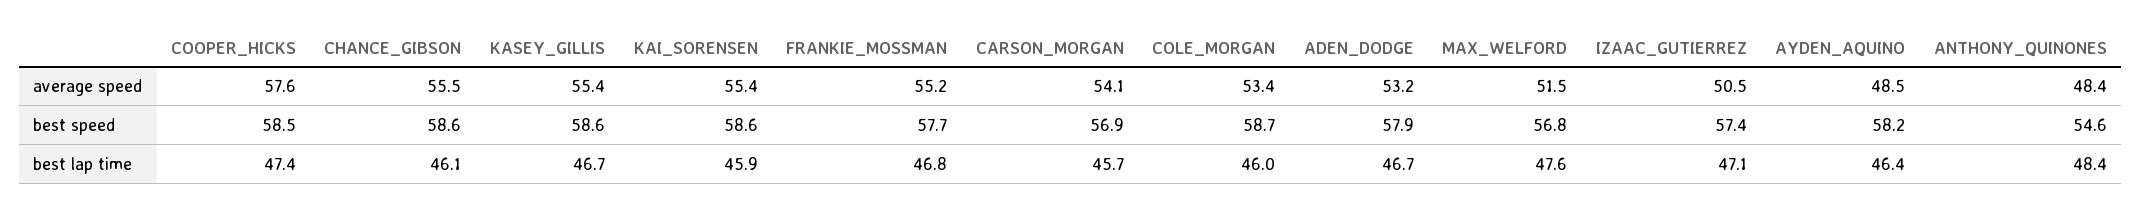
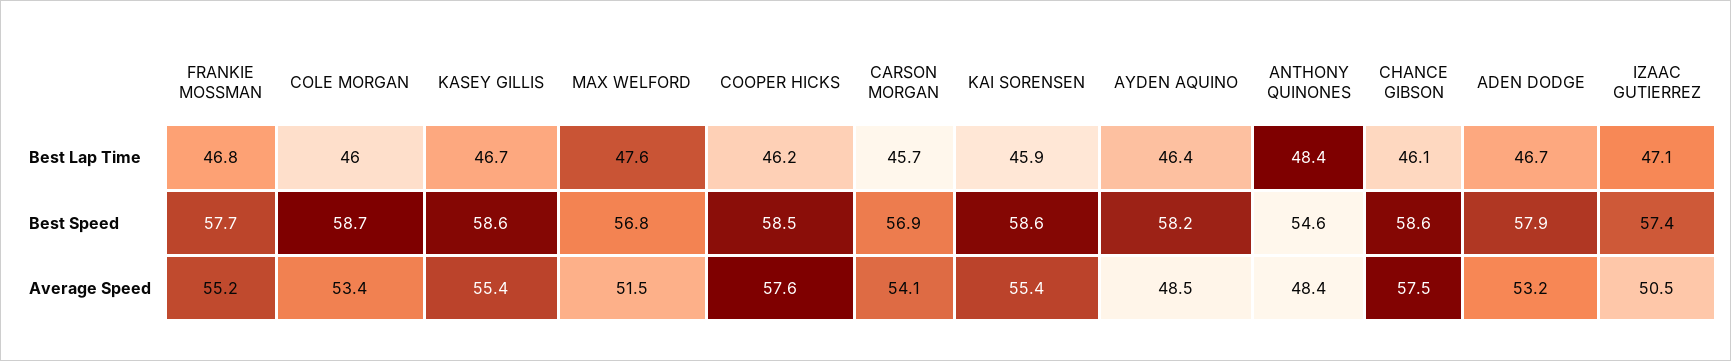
CHANCE_GIBSON, average speed: 55.5 -> 57.5
COOPER_HICKS, best lap time: 47.4 -> 46.2

